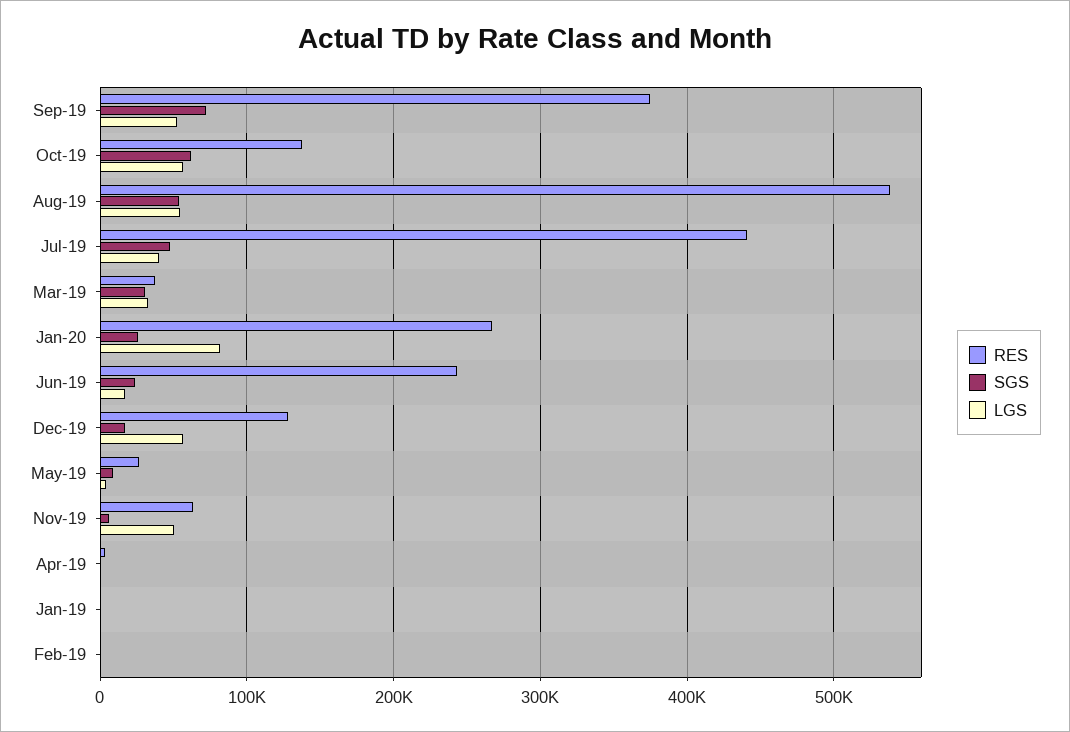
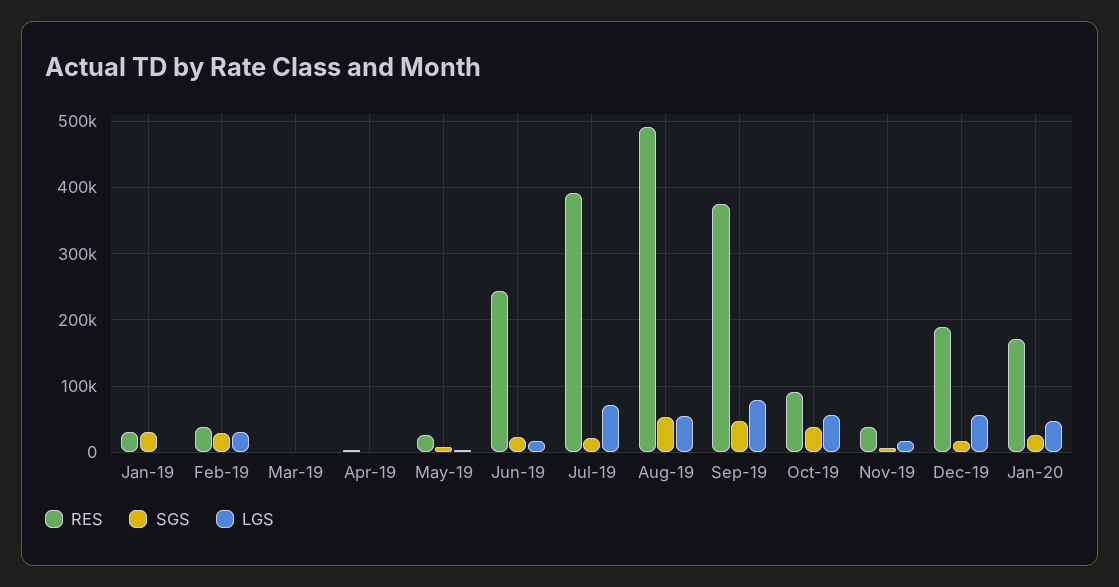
SGS, Sep-19: 70000 -> 50000
LGS, Sep-19: 50000 -> 80000
RES, Oct-19: 140000 -> 90000
SGS, Oct-19: 60000 -> 40000
RES, Aug-19: 540000 -> 490000
RES, Jul-19: 440000 -> 390000
SGS, Jul-19: 50000 -> 20000
LGS, Jul-19: 40000 -> 70000
RES, Mar-19: 40000 -> 0
SGS, Mar-19: 30000 -> 0
LGS, Mar-19: 30000 -> 0
RES, Jan-20: 270000 -> 170000
LGS, Jan-20: 80000 -> 50000
RES, Dec-19: 130000 -> 190000
RES, Nov-19: 60000 -> 40000
LGS, Nov-19: 50000 -> 20000
RES, Jan-19: 0 -> 30000
SGS, Jan-19: 0 -> 30000
RES, Feb-19: 0 -> 40000
SGS, Feb-19: 0 -> 30000
LGS, Feb-19: 0 -> 30000

